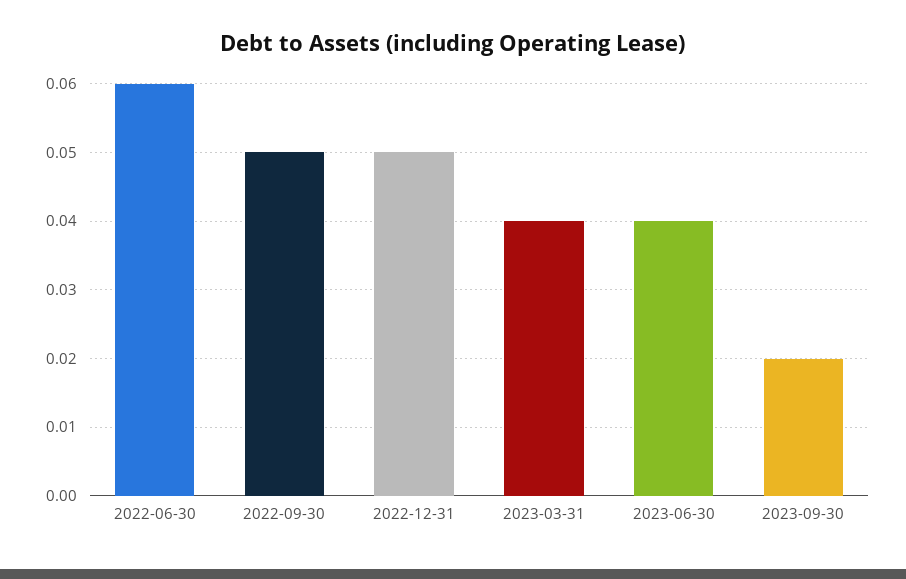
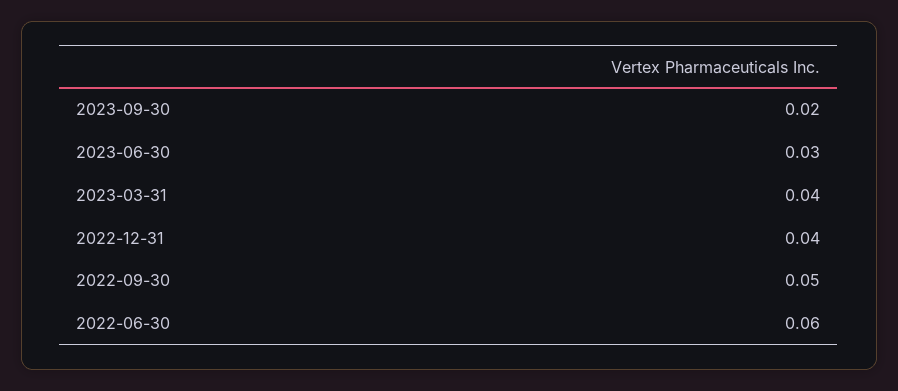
2022-12-31: 0.05 -> 0.04
2023-06-30: 0.04 -> 0.03

